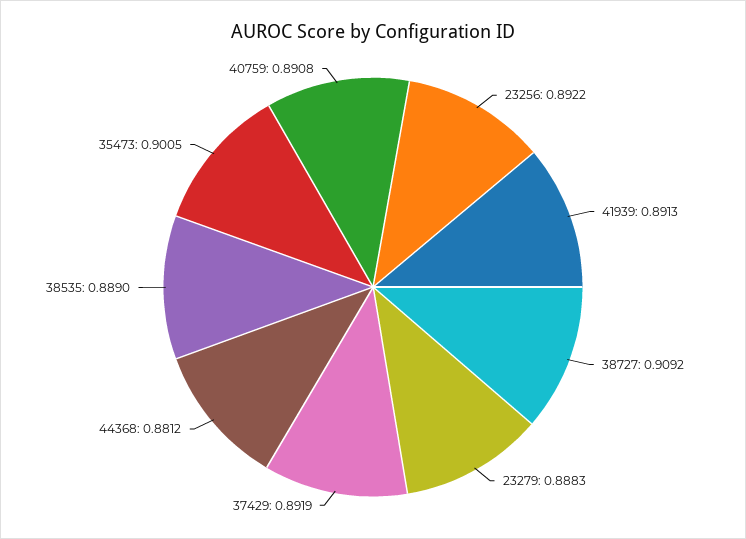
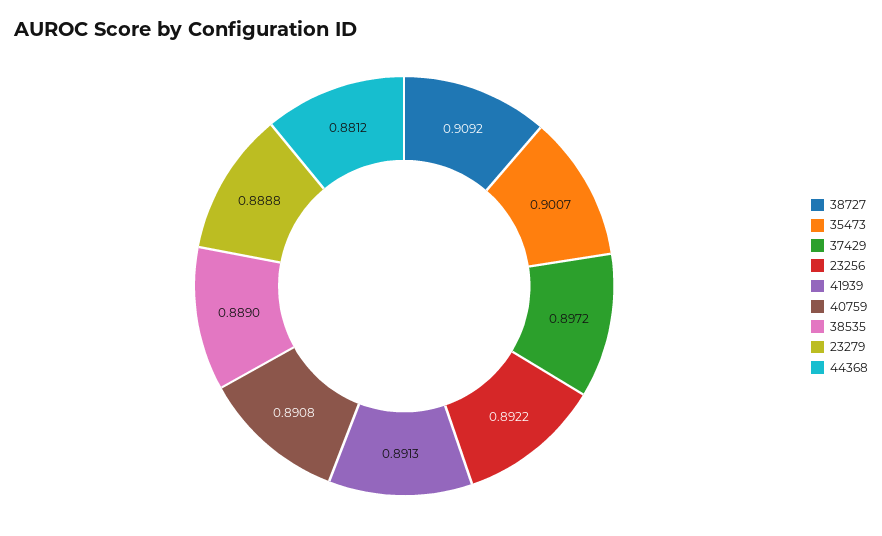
23279: 0.8883 -> 0.8888
37429: 0.8919 -> 0.8972
35473: 0.9005 -> 0.9007

